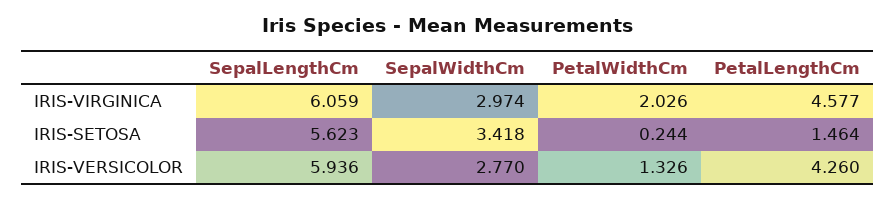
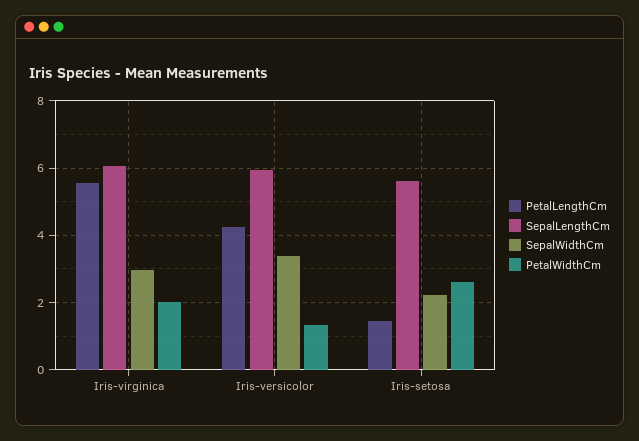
PetalLengthCm, IRIS-VIRGINICA: 4.577 -> 5.6
SepalWidthCm, IRIS-SETOSA: 3.418 -> 2.2
PetalWidthCm, IRIS-SETOSA: 0.244 -> 2.6
SepalWidthCm, IRIS-VERSICOLOR: 2.77 -> 3.4

